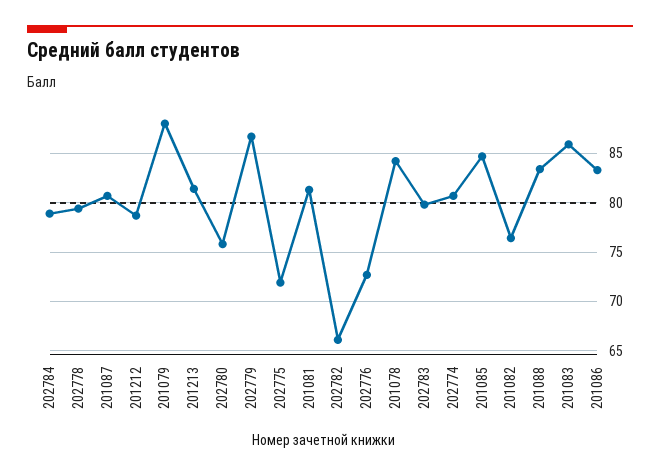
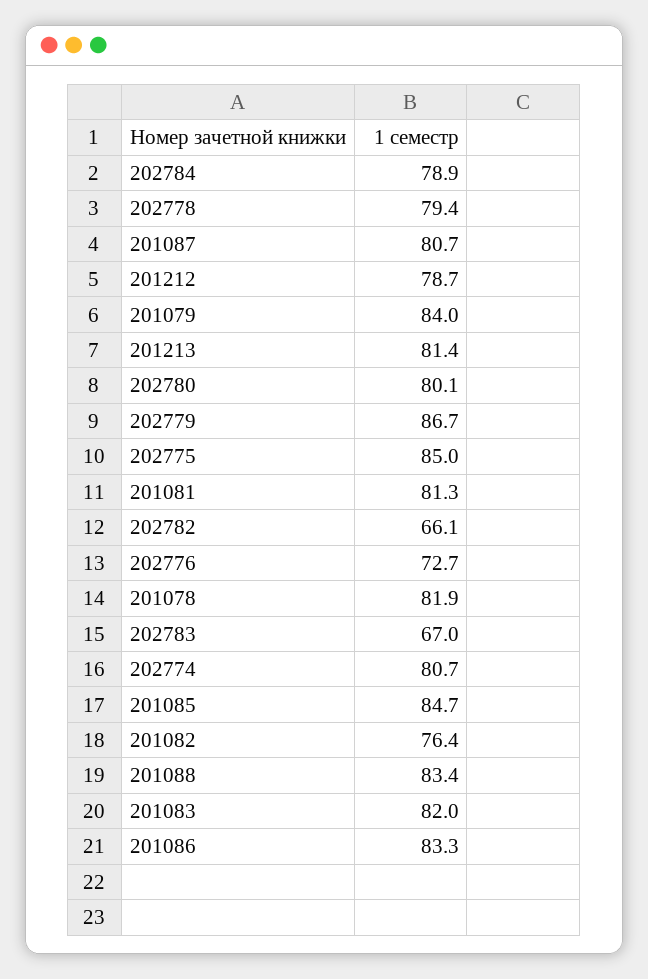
201079: 88 -> 84
202780: 76 -> 80.1
202775: 72 -> 85
201078: 84 -> 81.9
202783: 80 -> 67
201083: 86 -> 82

